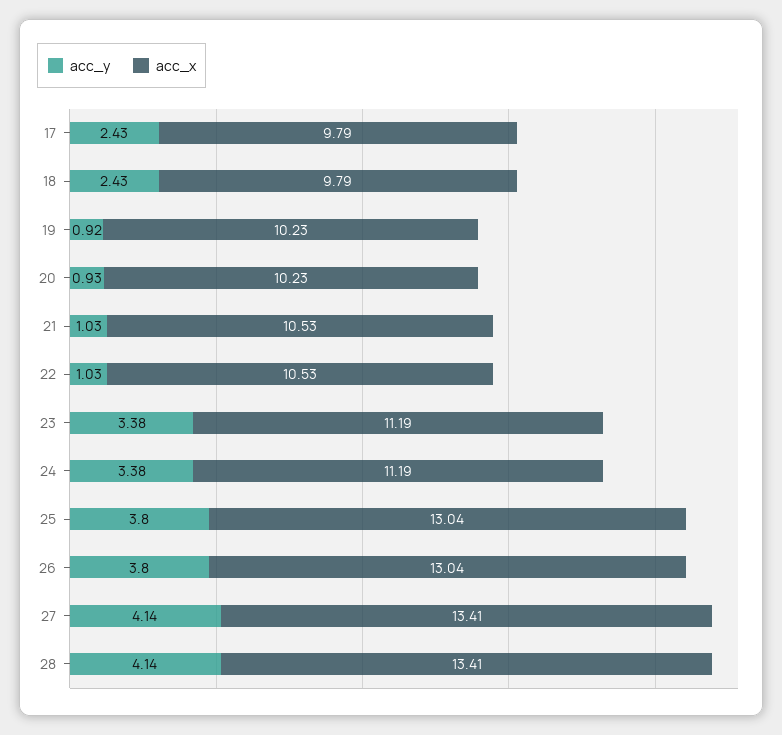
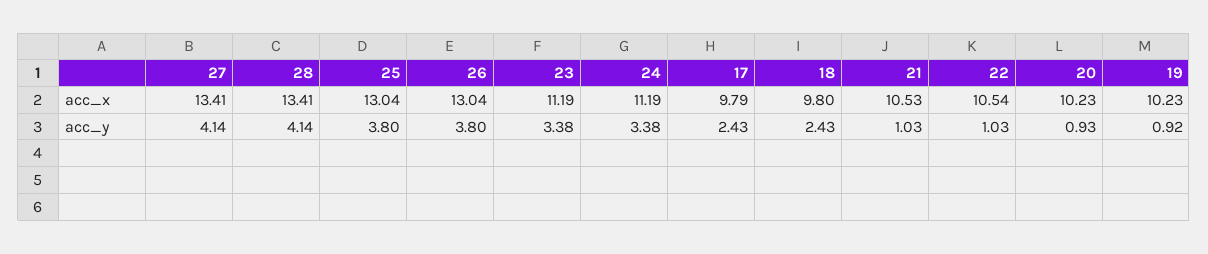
acc_x, 18: 9.79 -> 9.8
acc_x, 22: 10.53 -> 10.54

